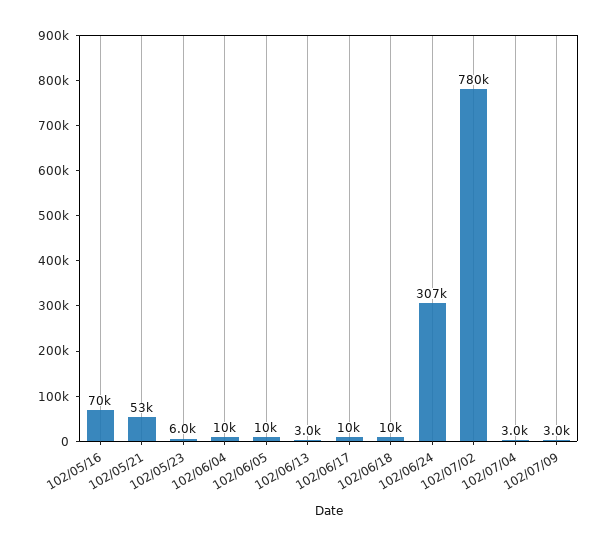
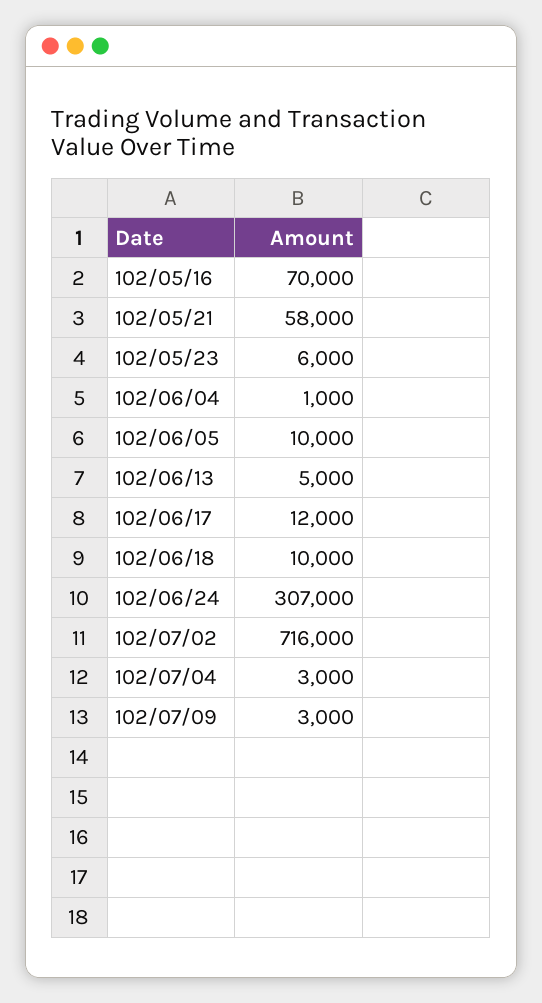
102/05/21: 53000 -> 58000
102/06/04: 10000 -> 1000
102/06/13: 3000 -> 5000
102/06/17: 10000 -> 12000
102/07/02: 780000 -> 716000

